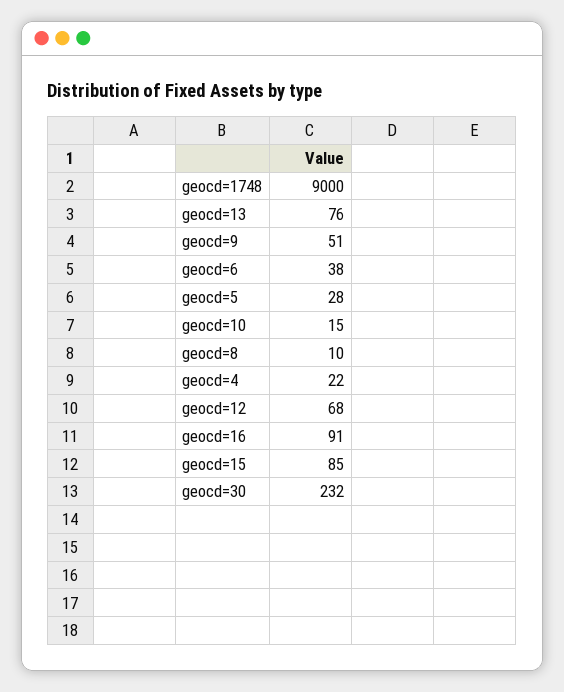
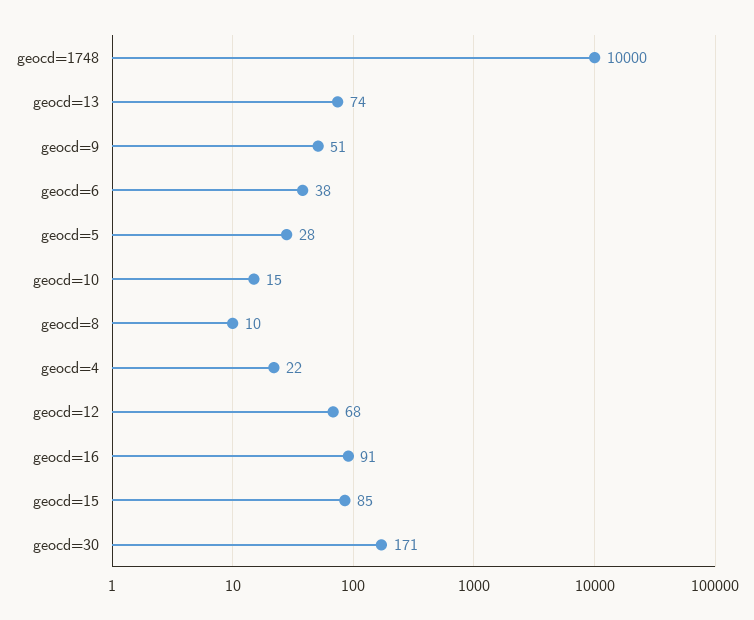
geocd=1748: 9000 -> 10000
geocd=13: 76 -> 74
geocd=30: 232 -> 171

